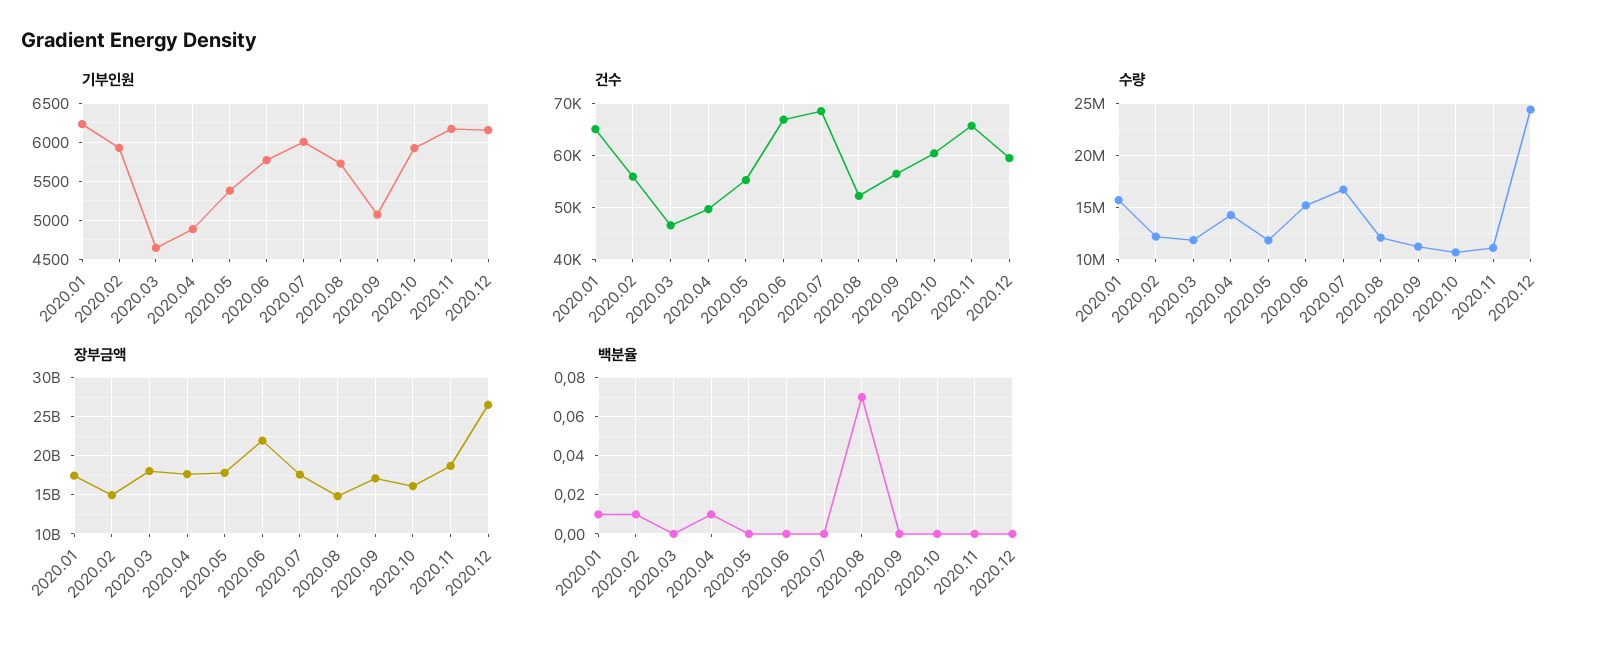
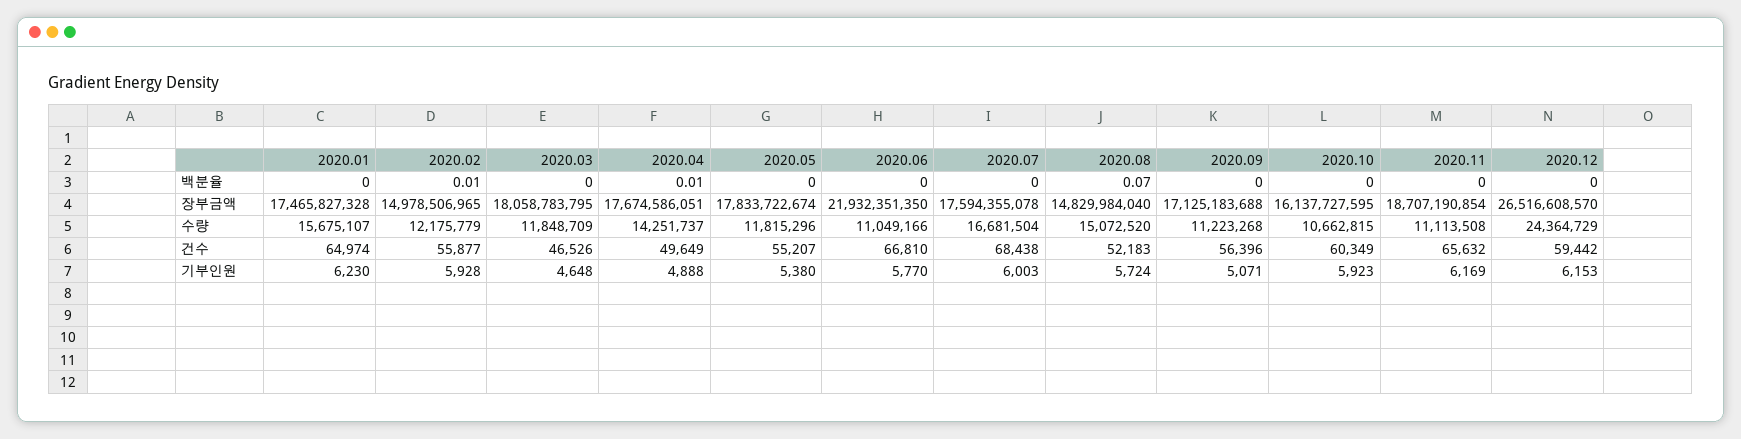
수량, 2020.06: 15000000 -> 11049166
수량, 2020.08: 12000000 -> 15072520
백분율, 2020.01: 0.01 -> 0

